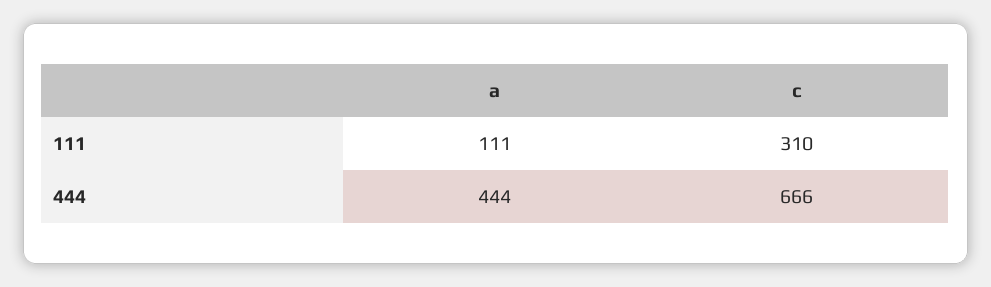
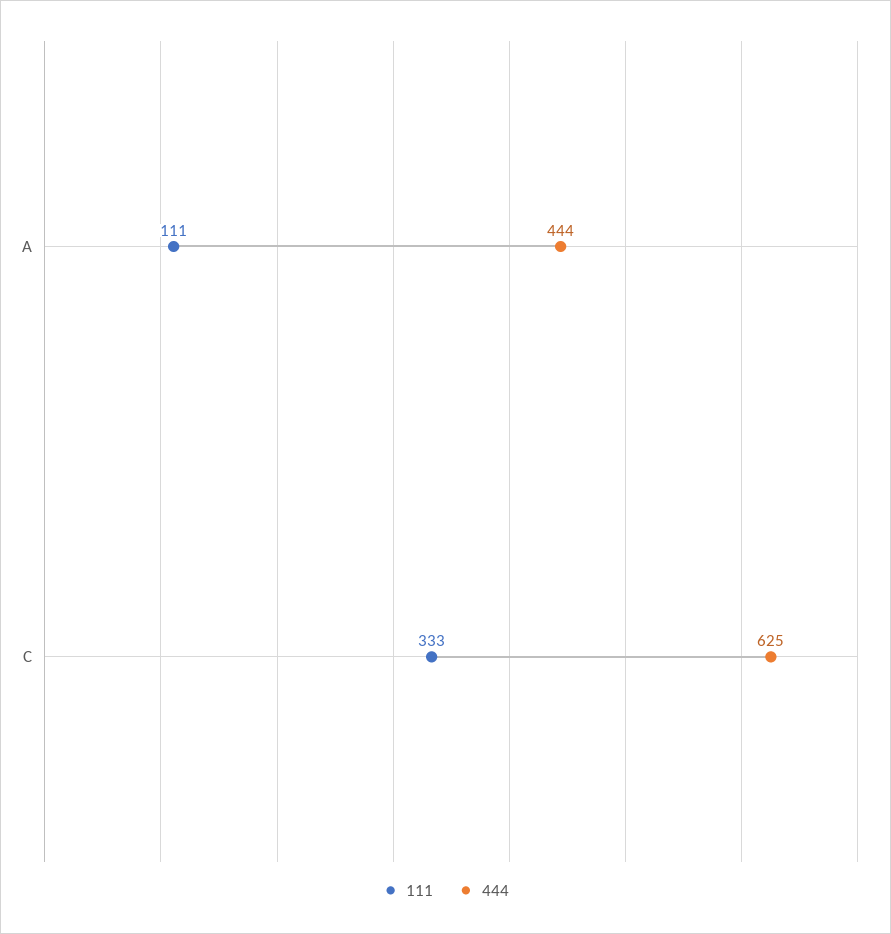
111, c: 310 -> 333
444, c: 666 -> 625

